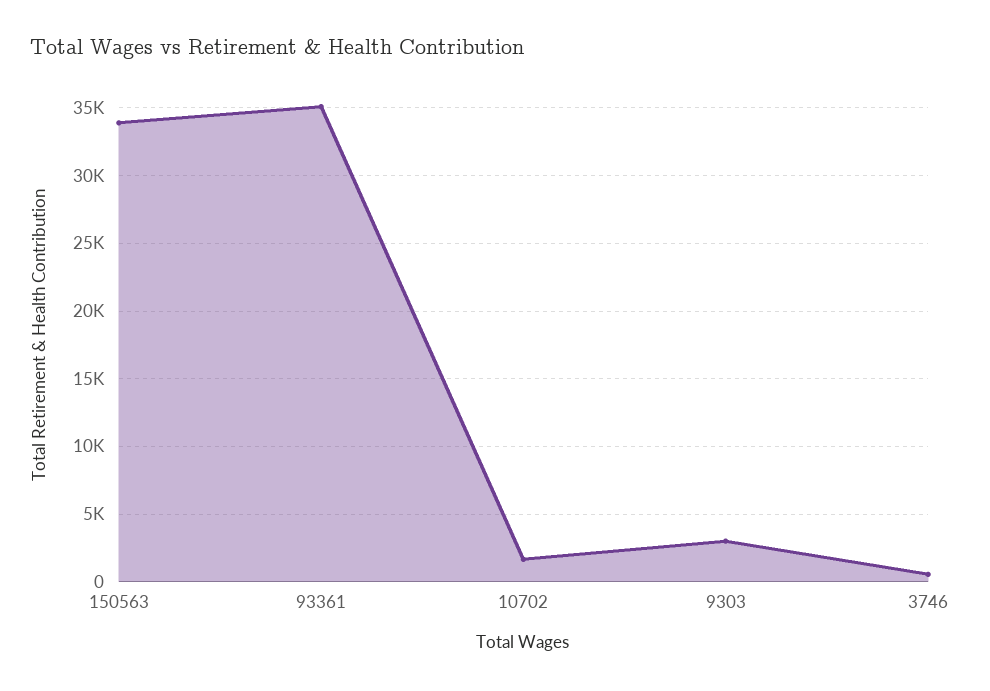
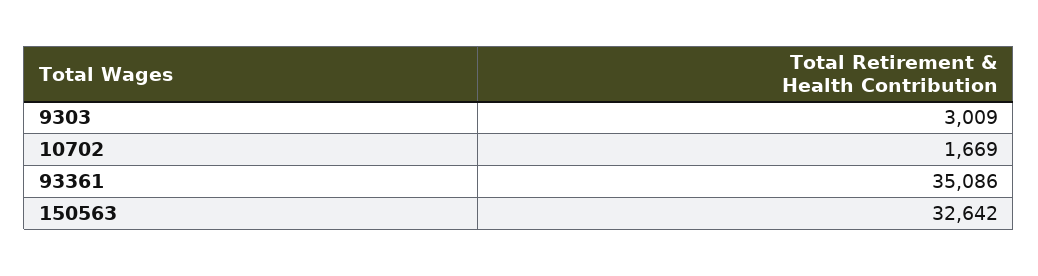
150563: 34000 -> 32642
3746: 500 -> none

